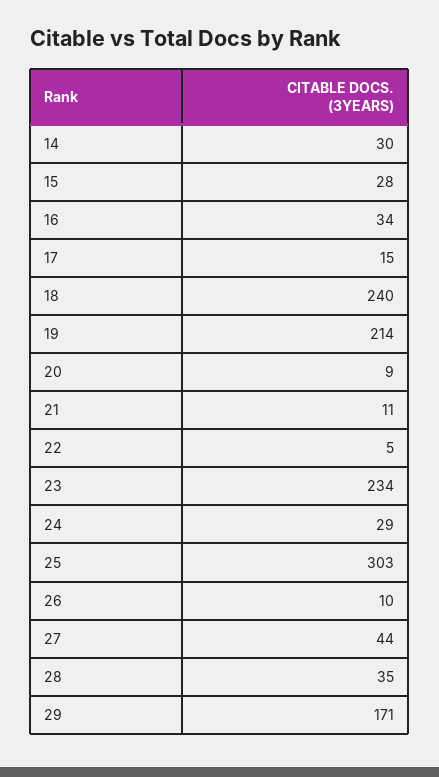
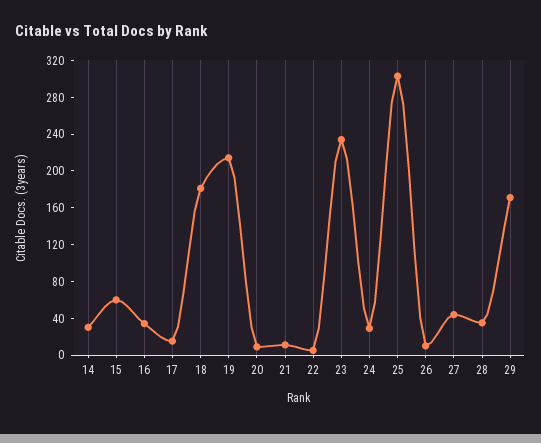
15: 28 -> 60
18: 240 -> 180

